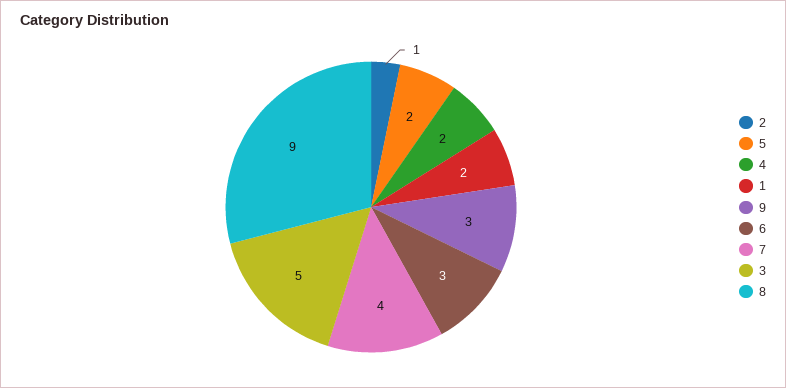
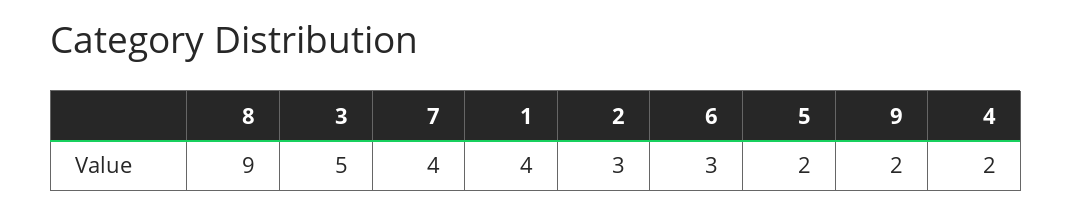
2: 1 -> 3
1: 2 -> 4
9: 3 -> 2

